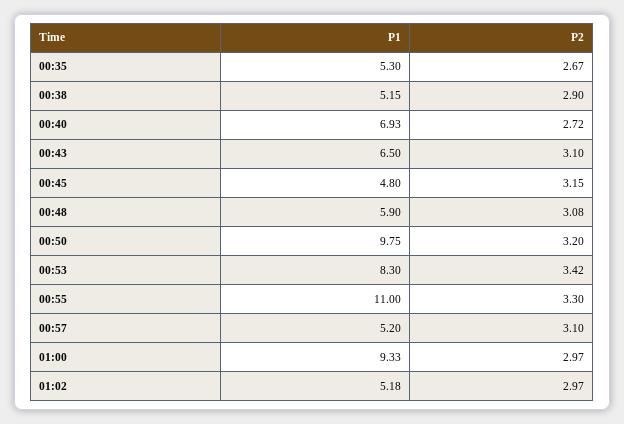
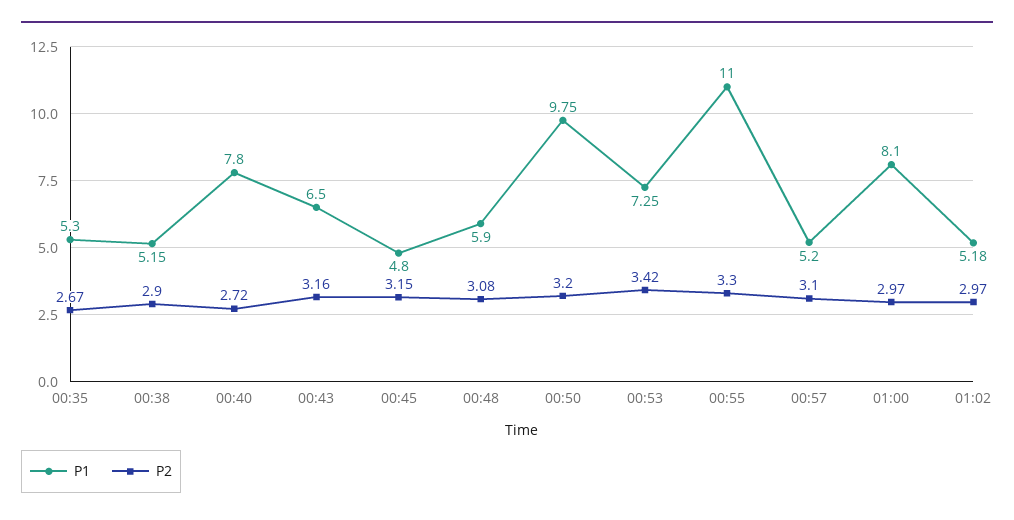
P1, 00:40: 6.93 -> 7.8
P2, 00:43: 3.1 -> 3.16
P1, 00:53: 8.3 -> 7.25
P1, 01:00: 9.33 -> 8.1

